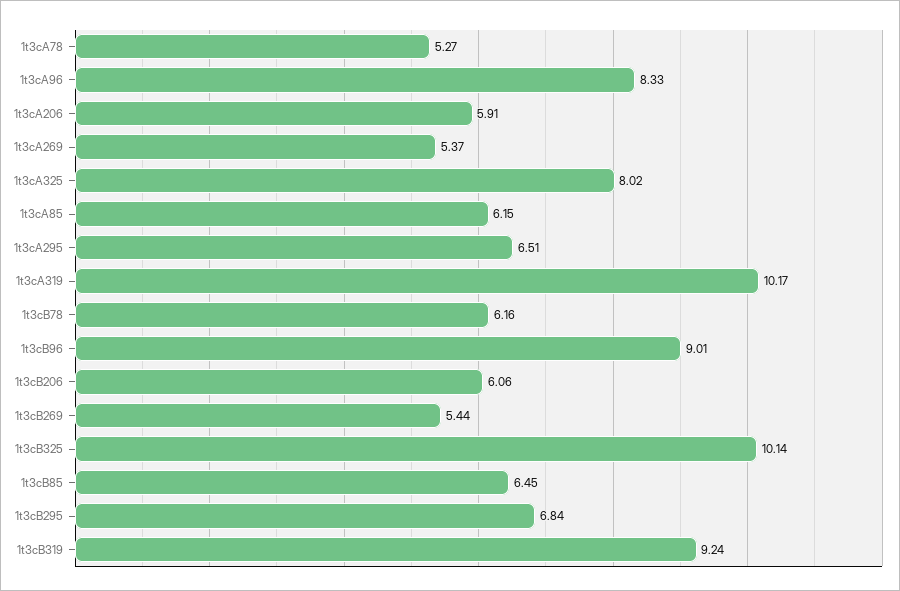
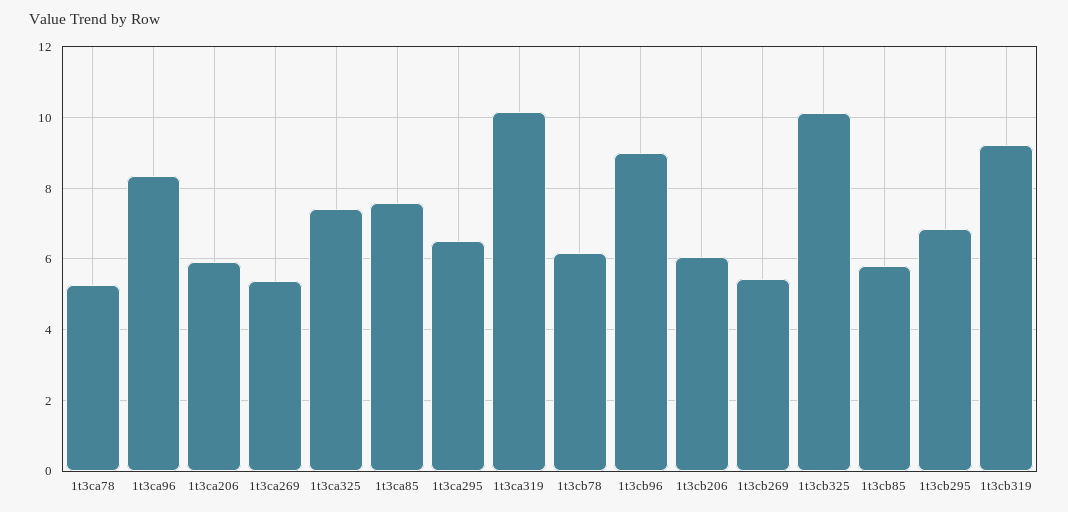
1t3cA325: 8.02 -> 7.4
1t3cA85: 6.15 -> 7.6
1t3cB85: 6.45 -> 5.8

